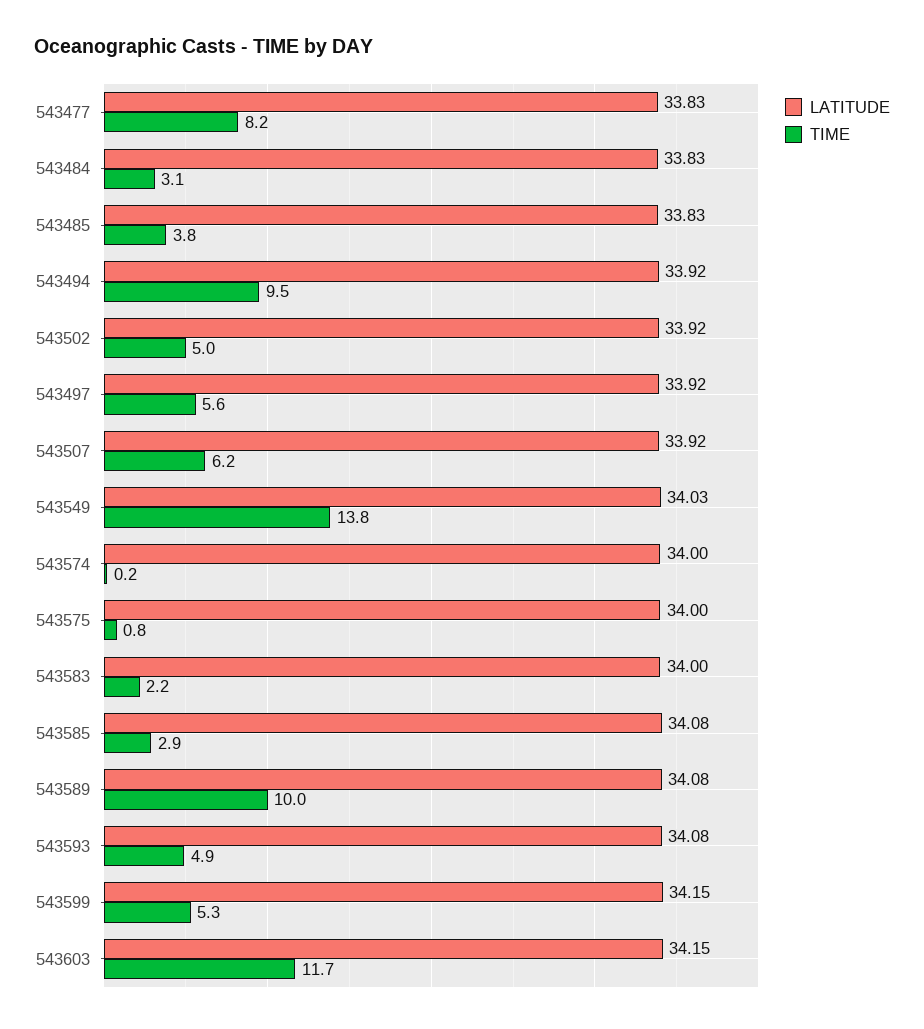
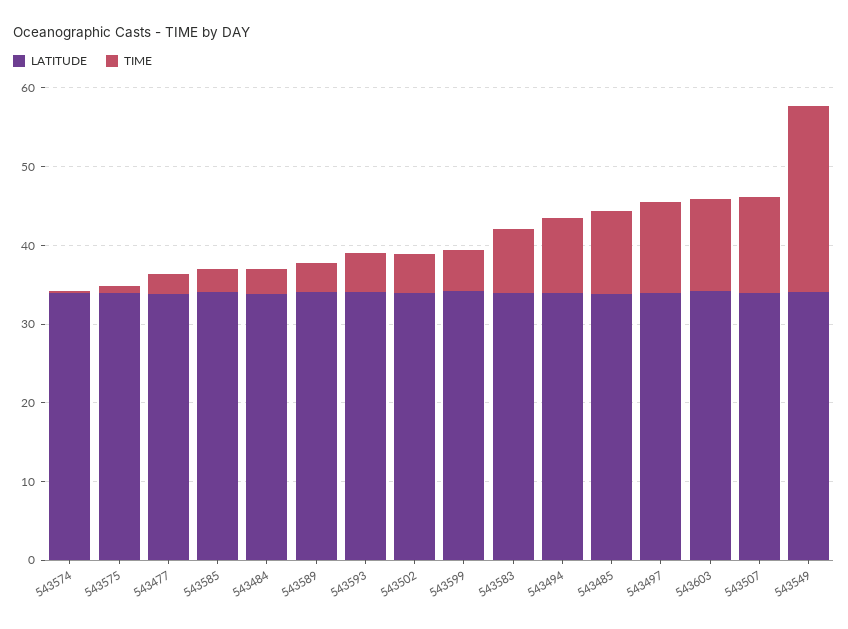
TIME, 543477: 8.2 -> 2
TIME, 543485: 3.8 -> 10
TIME, 543497: 5.6 -> 12
TIME, 543507: 6.2 -> 12
TIME, 543549: 13.8 -> 24
TIME, 543583: 2.2 -> 8
TIME, 543589: 10 -> 4

